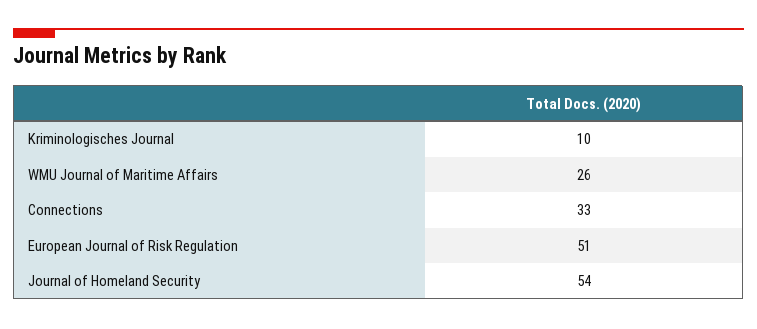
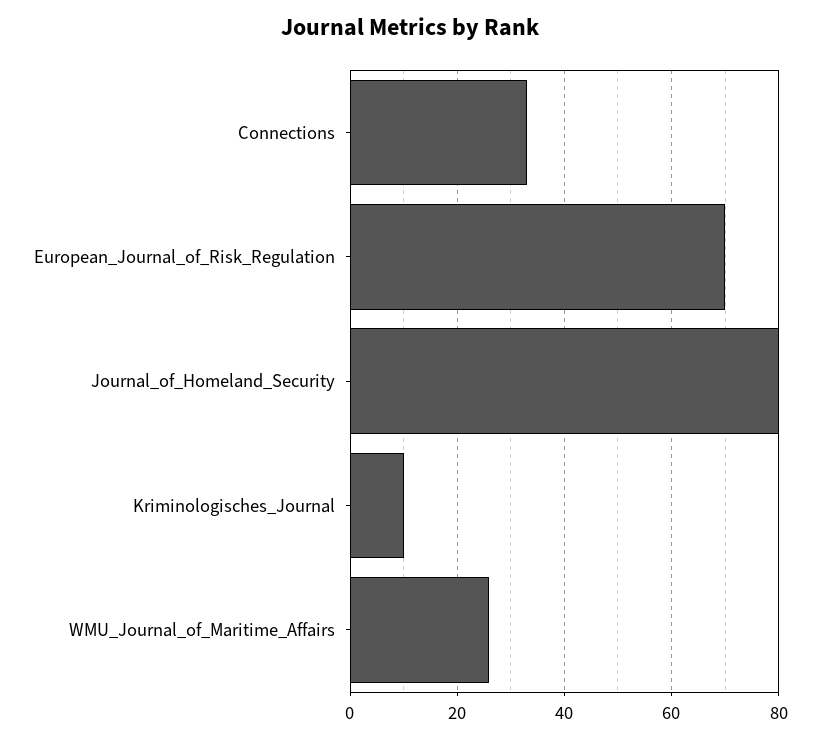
European Journal of Risk Regulation: 51 -> 70
Journal of Homeland Security: 54 -> 80

